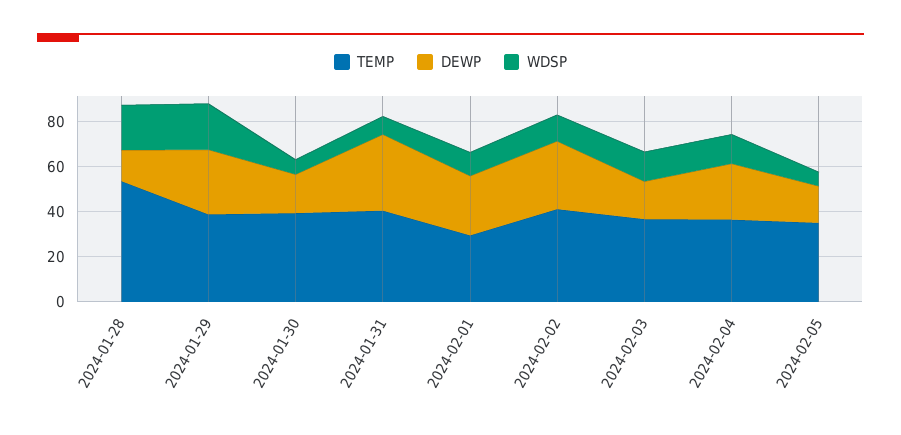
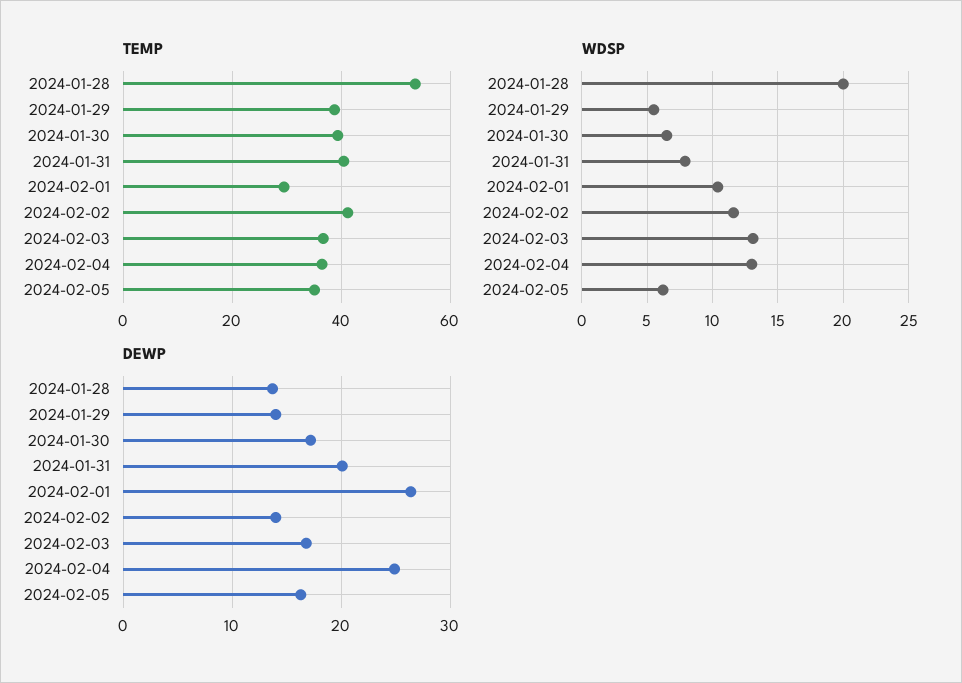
DEWP, 2024-01-29: 30 -> 14
WDSP, 2024-01-29: 20 -> 5.5
DEWP, 2024-01-31: 35 -> 20
DEWP, 2024-02-02: 30 -> 14

